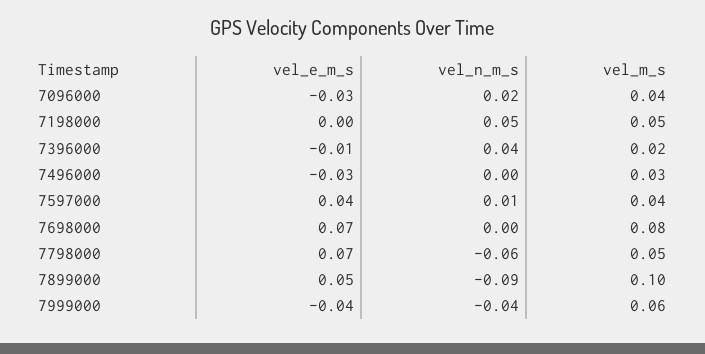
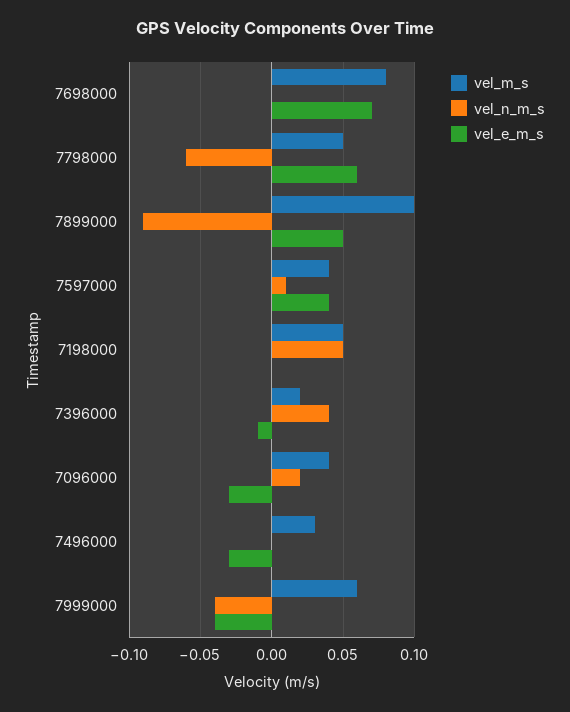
vel_e_m_s, 7798000: 0.07 -> 0.06

